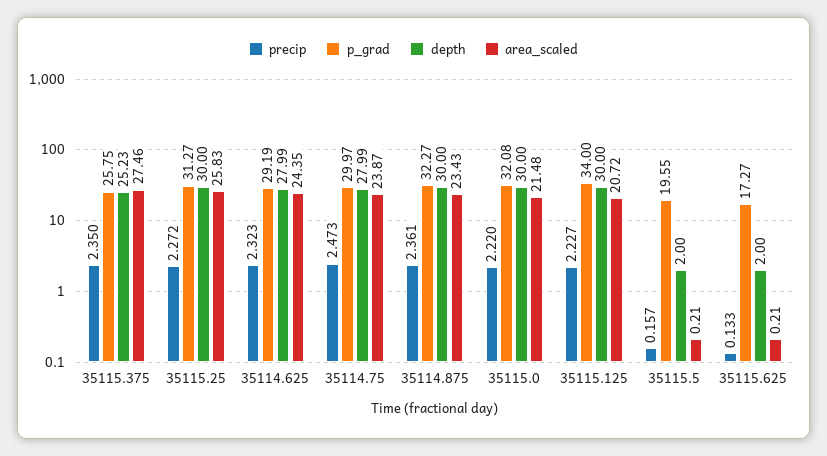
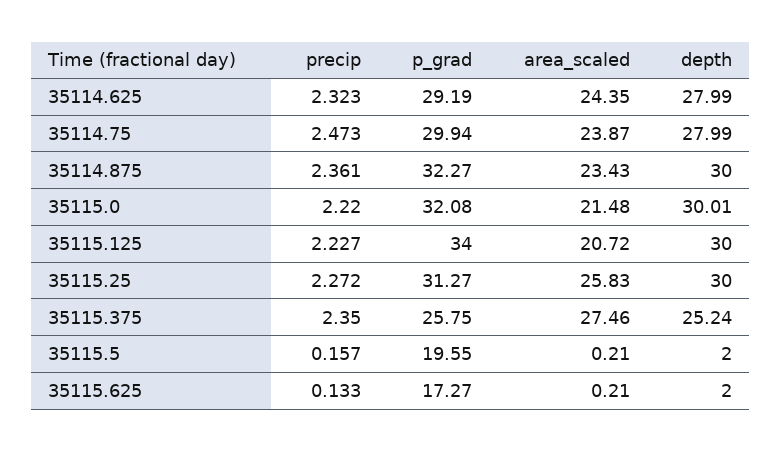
depth, 35115.375: 25.23 -> 25.24
p_grad, 35114.75: 29.97 -> 29.94
depth, 35115.0: 30 -> 30.01

